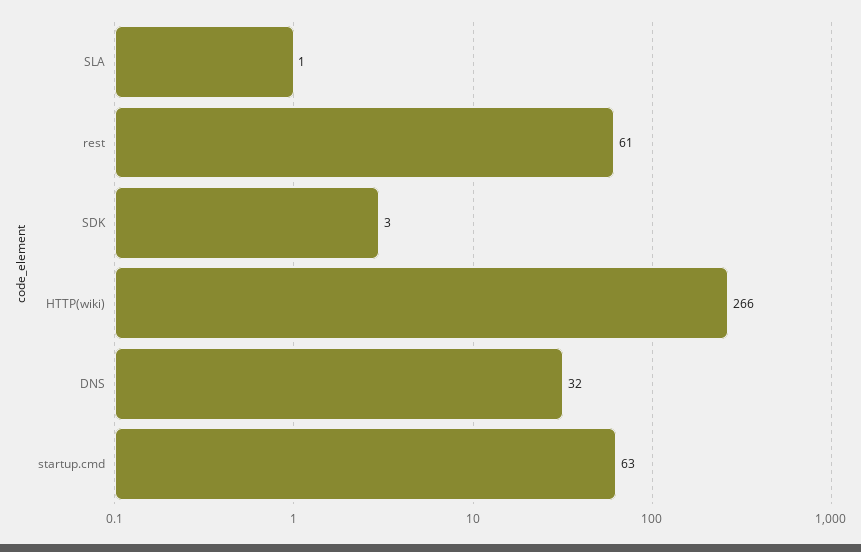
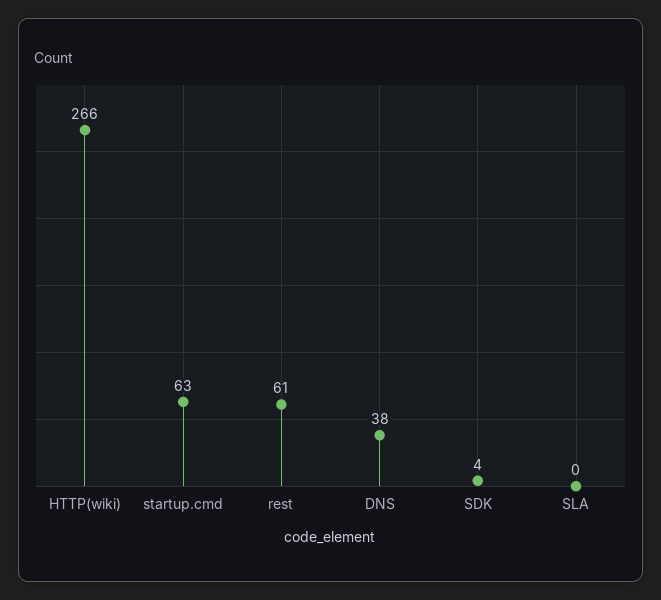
SLA: 1 -> 0
SDK: 3 -> 4
DNS: 32 -> 38

